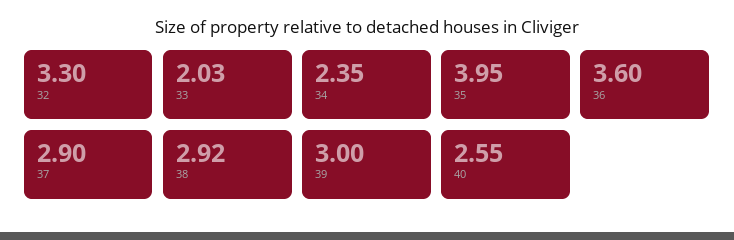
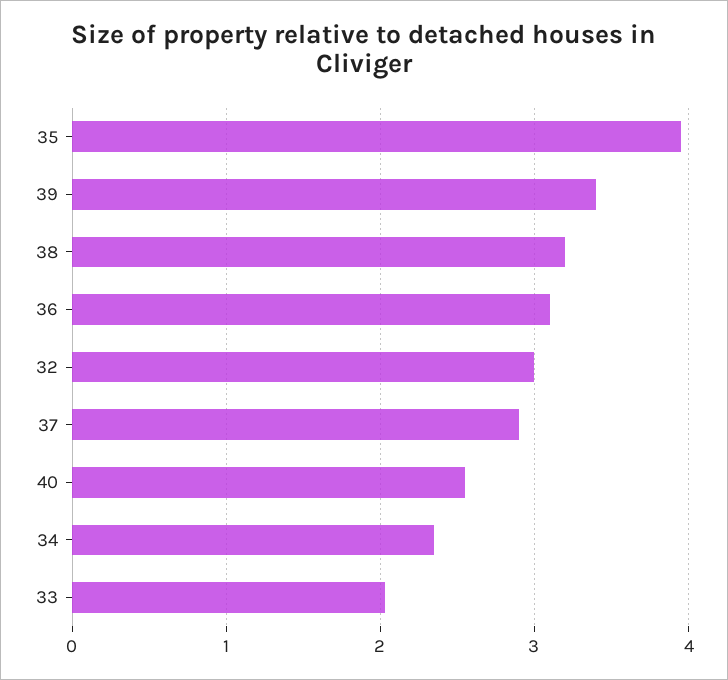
32: 3.3 -> 3
36: 3.6 -> 3.1
38: 2.92 -> 3.2
39: 3 -> 3.4

